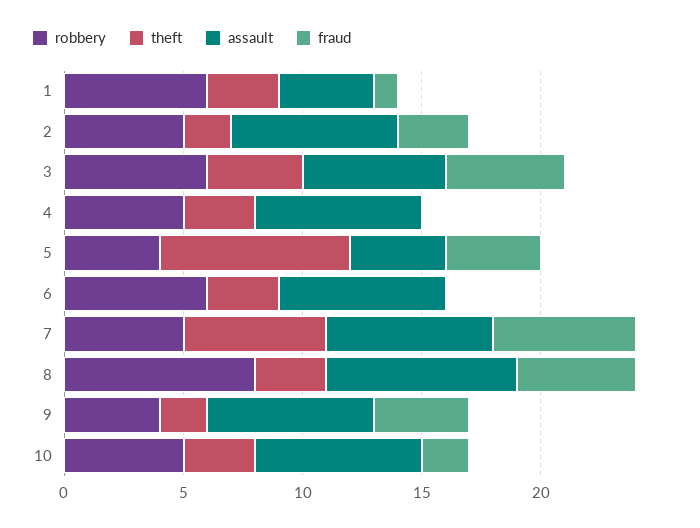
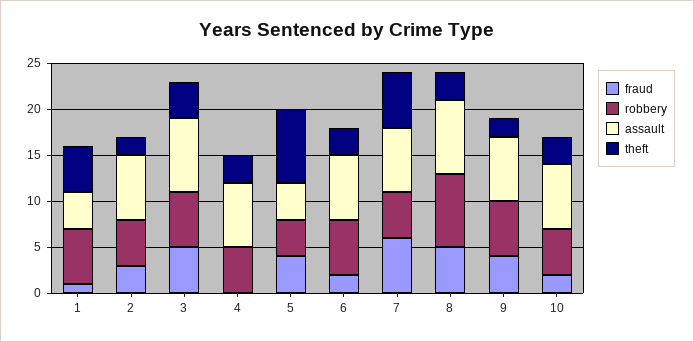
theft, 1: 3 -> 5
assault, 3: 6 -> 8
fraud, 6: 0 -> 2
robbery, 9: 4 -> 6

